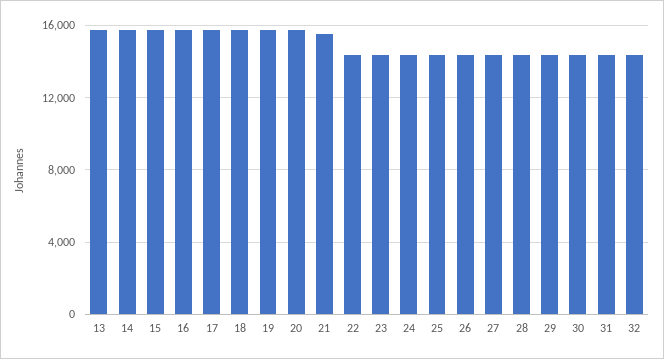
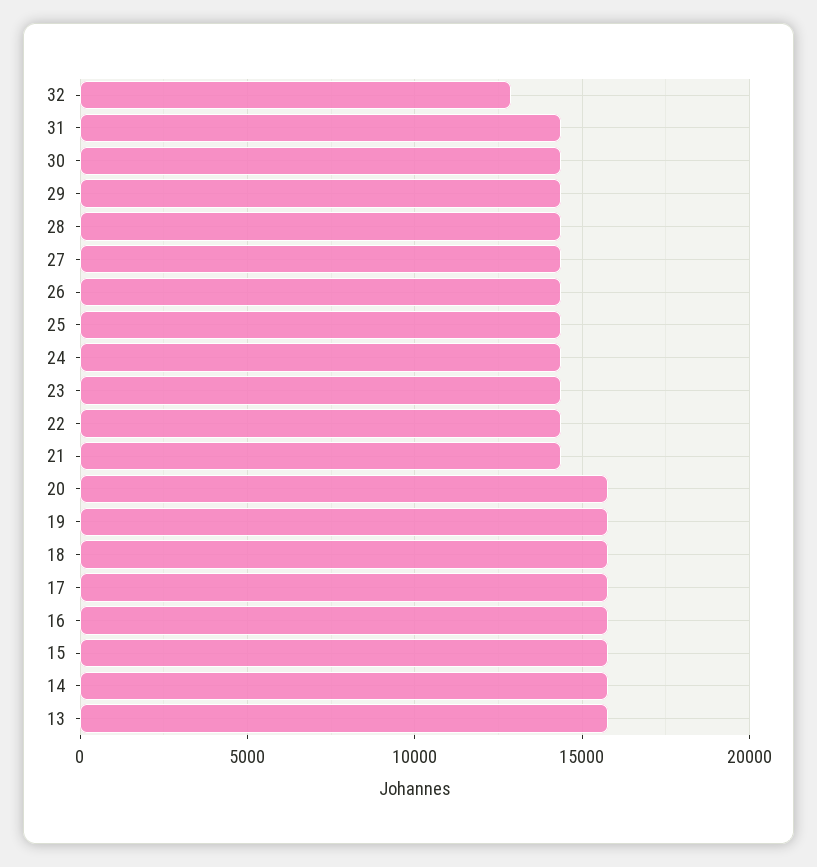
21: 15500 -> 14500
32: 14500 -> 13000

